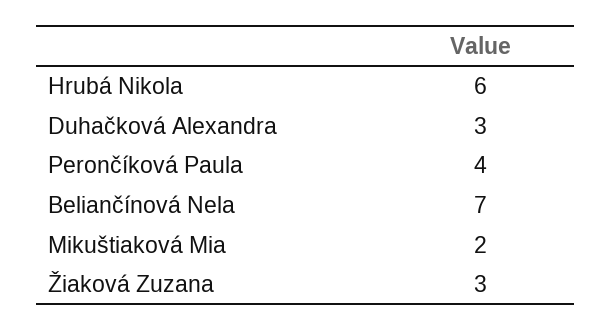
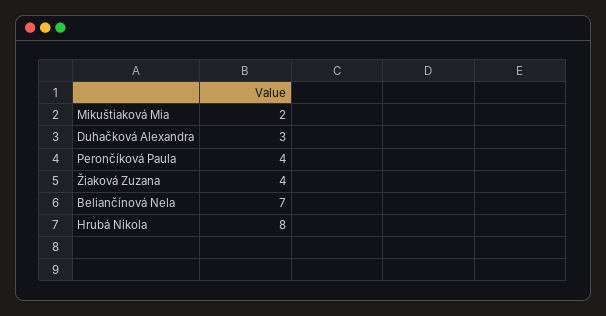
Hrubá Nikola: 6 -> 8
Žiaková Zuzana: 3 -> 4

